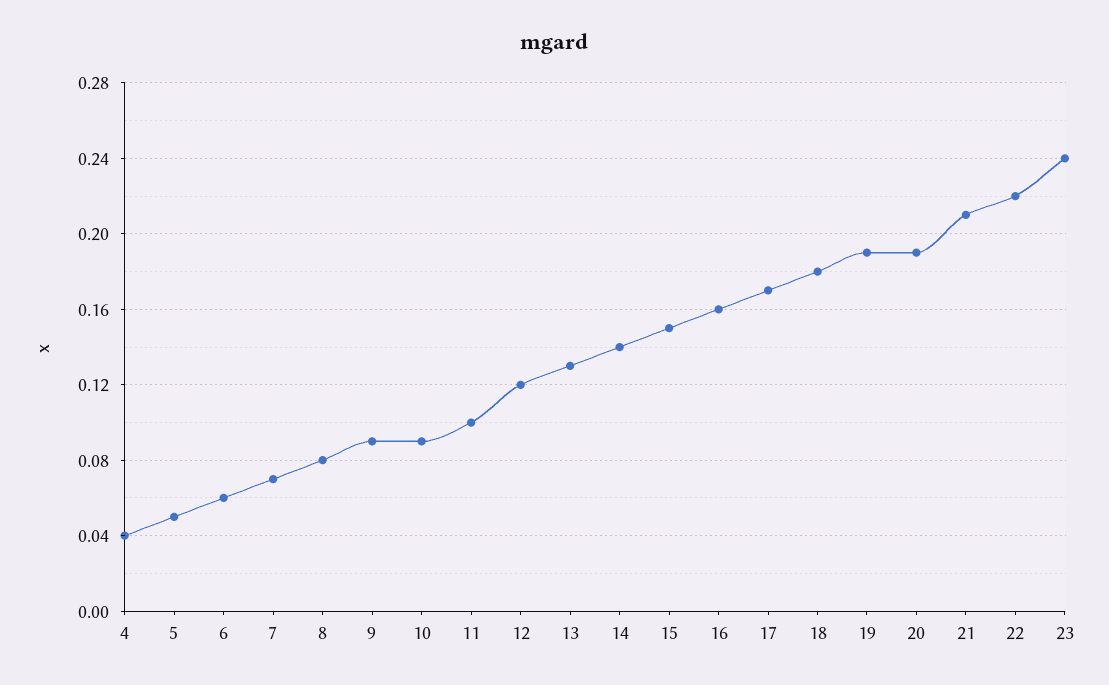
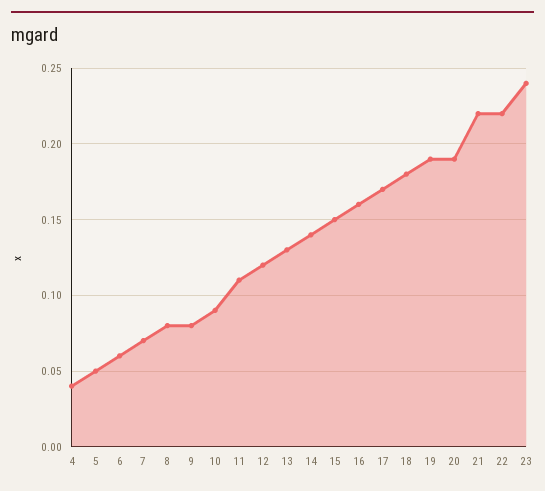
9: 0.09 -> 0.08
11: 0.1 -> 0.11
21: 0.21 -> 0.22

